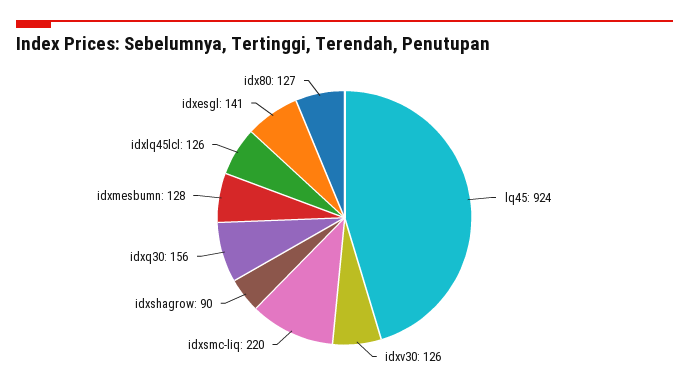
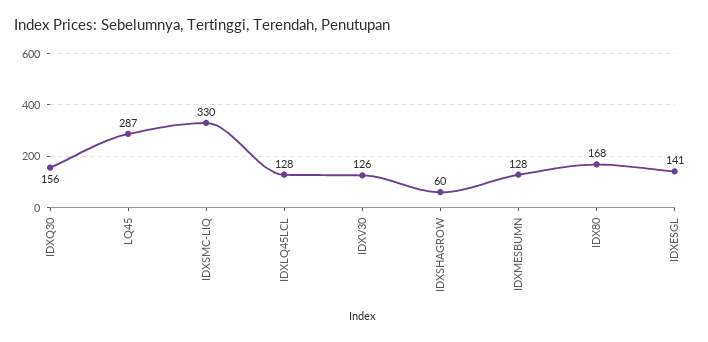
lq45: 924 -> 287
idxsmc-liq: 220 -> 330
idxshagrow: 90 -> 60
idxlq45lcl: 126 -> 128
idx80: 127 -> 168

